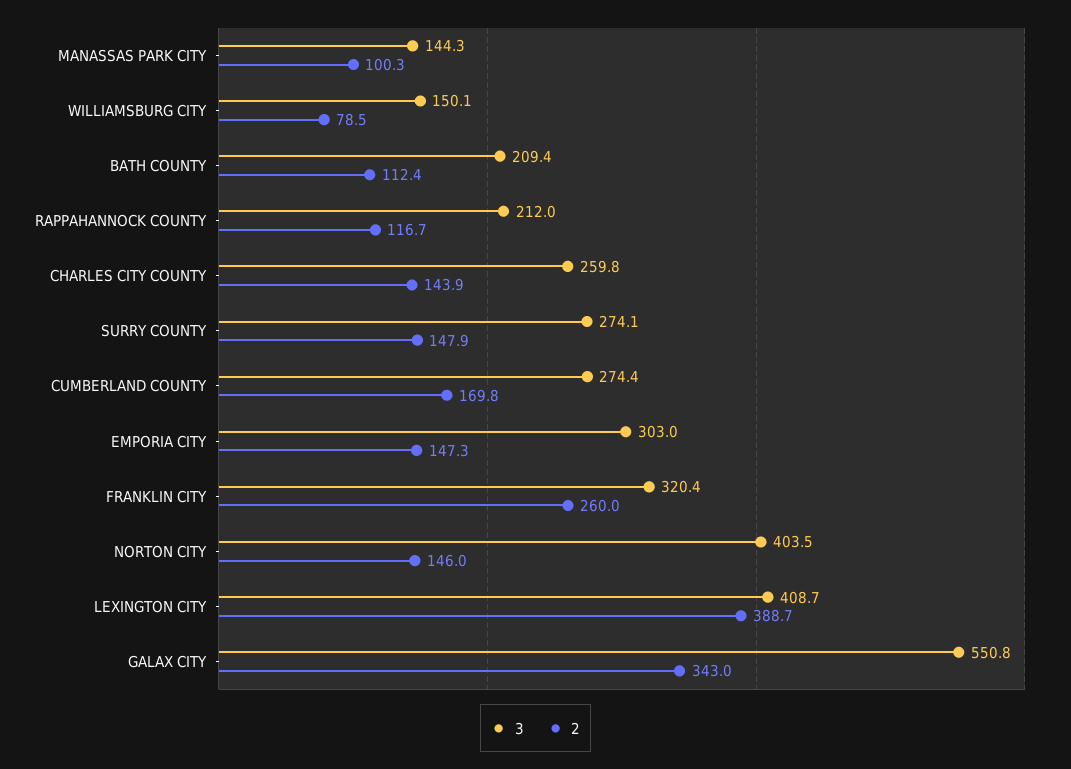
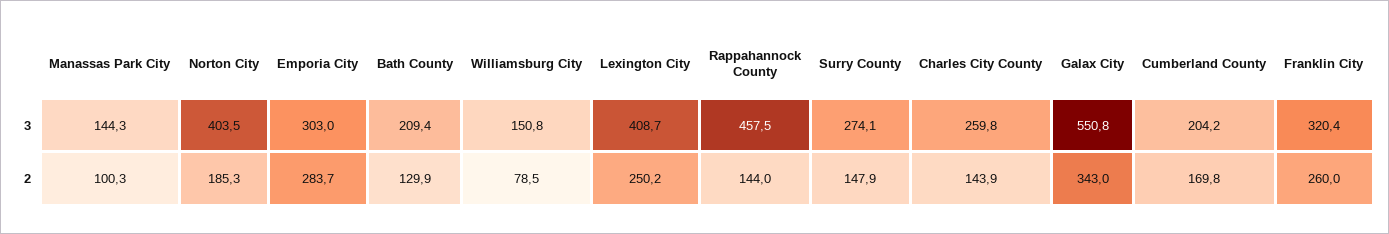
3, WILLIAMSBURG CITY: 150.1 -> 150.8
2, BATH COUNTY: 112.4 -> 129.9
3, RAPPAHANNOCK COUNTY: 212 -> 457.5
2, RAPPAHANNOCK COUNTY: 116.7 -> 144
3, CUMBERLAND COUNTY: 274.4 -> 204.2
2, EMPORIA CITY: 147.3 -> 283.7
2, NORTON CITY: 146 -> 185.3
2, LEXINGTON CITY: 388.7 -> 250.2

